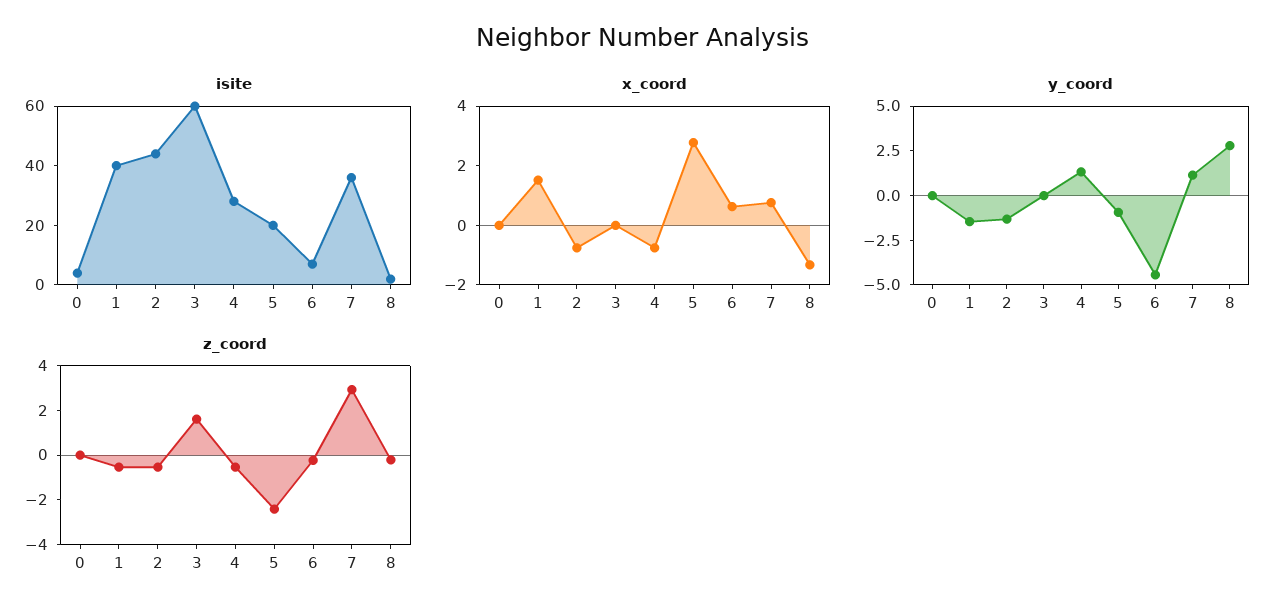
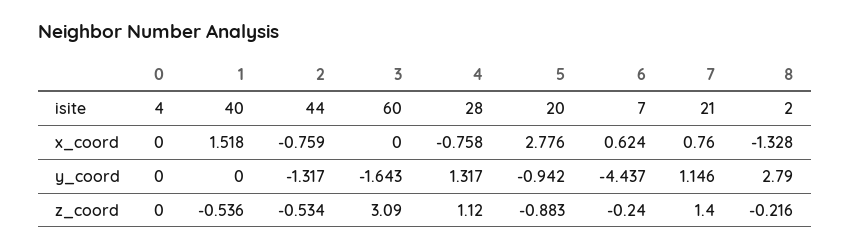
isite, 7: 35 -> 21
y_coord, 1: -1.5 -> 0
y_coord, 3: 0 -> -1.643
z_coord, 3: 1.5 -> 3.09
z_coord, 4: -0.5 -> 1.12
z_coord, 5: -2.5 -> -0.883
z_coord, 7: 3 -> 1.4

